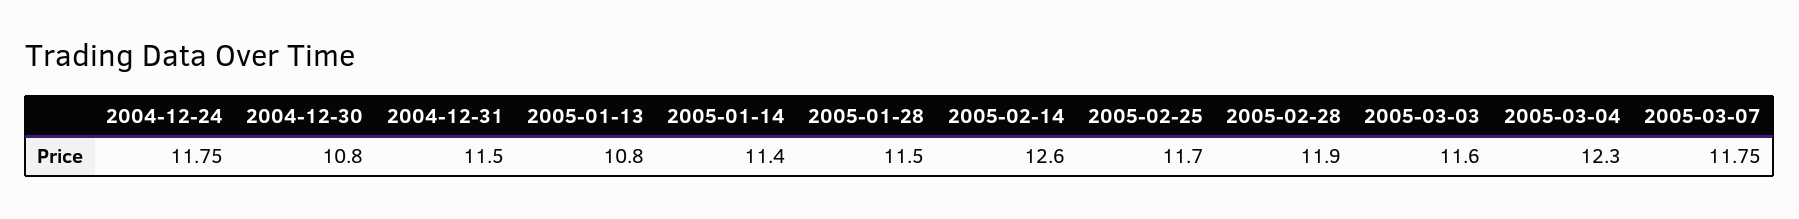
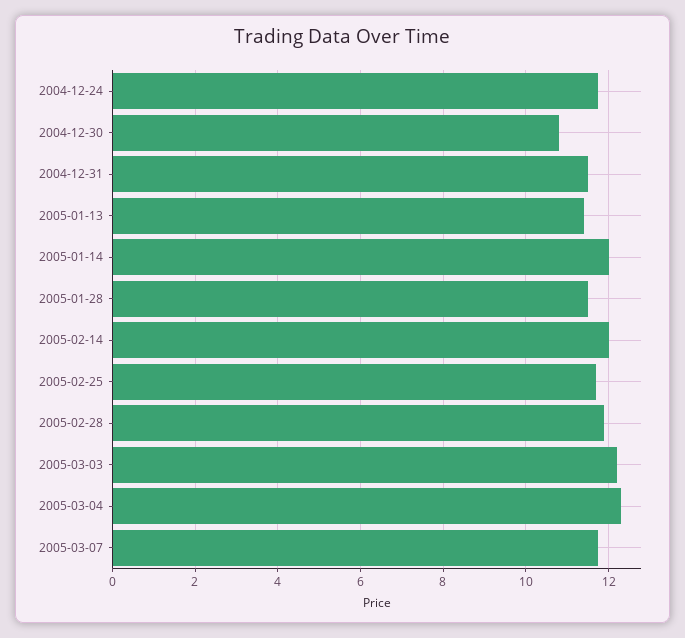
2005-01-13: 10.8 -> 11.4
2005-01-14: 11.4 -> 12
2005-02-14: 12.6 -> 12
2005-03-03: 11.6 -> 12.2

